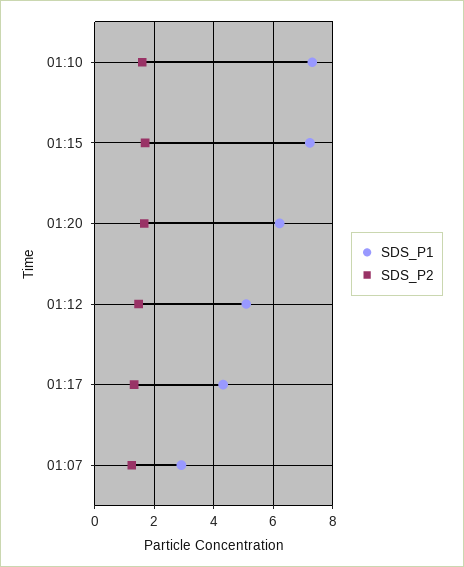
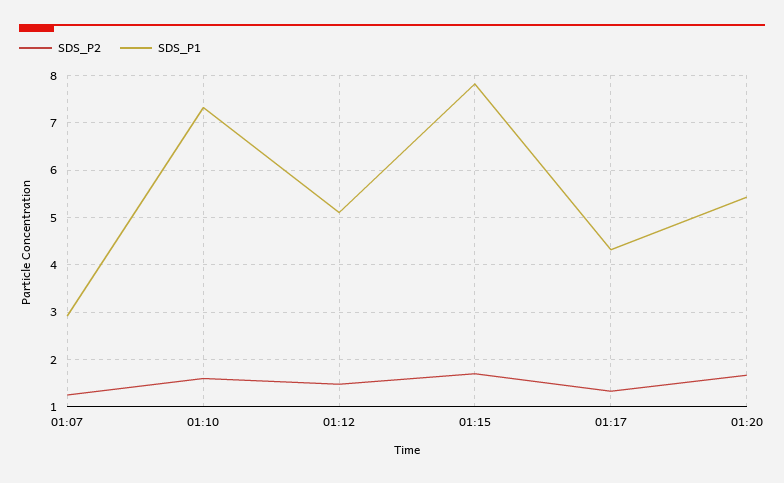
SDS_P1, 01:15: 7.25 -> 7.8
SDS_P1, 01:20: 6.25 -> 5.4

